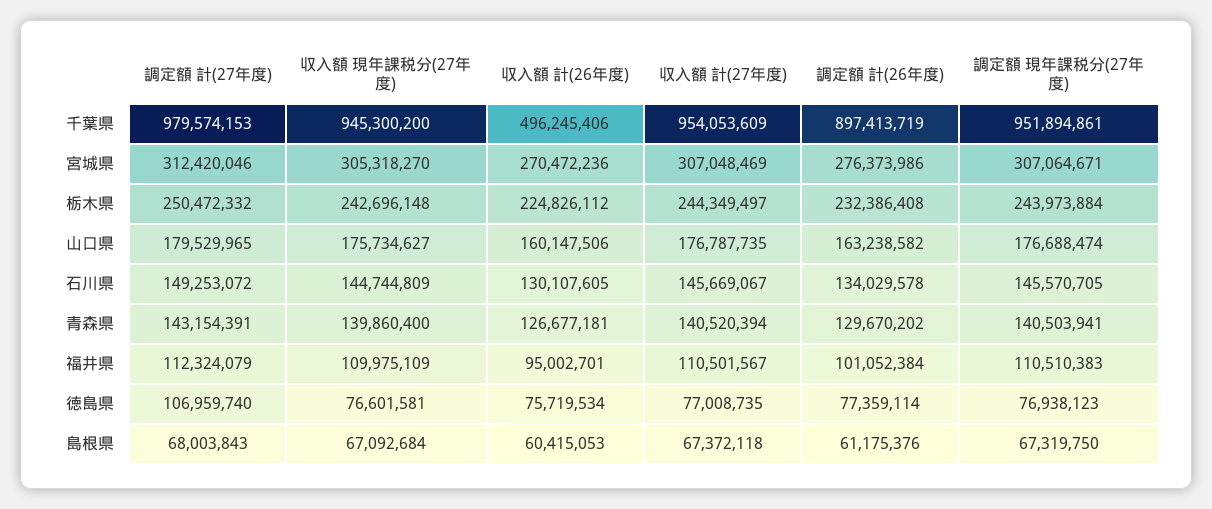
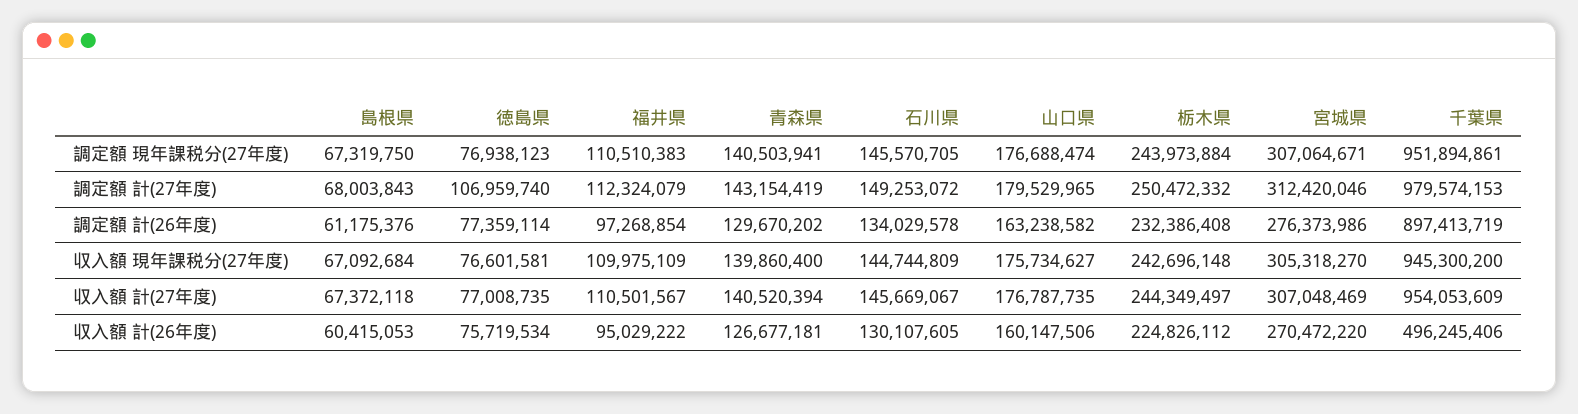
収入額 計(26年度), 宮城県: 270472236 -> 270472220
調定額 計(27年度), 青森県: 143154391 -> 143154419
収入額 計(26年度), 福井県: 95002701 -> 95029222
調定額 計(26年度), 福井県: 101052384 -> 97268854

